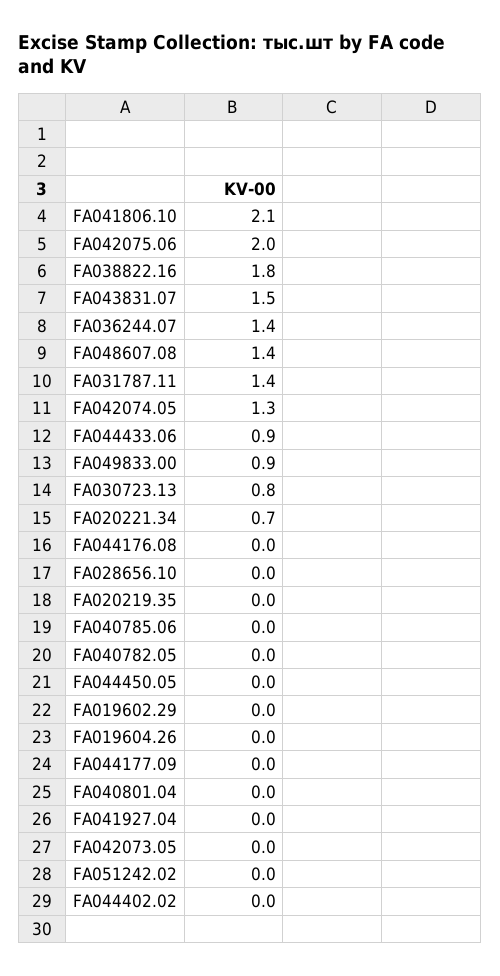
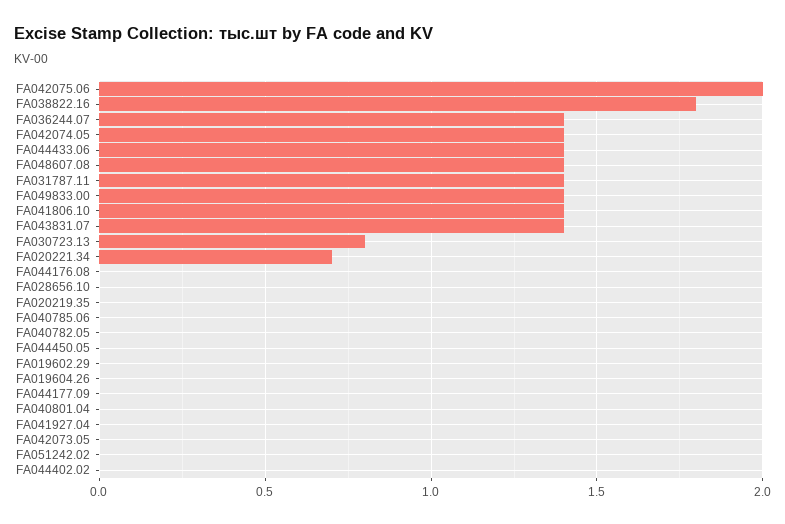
FA041806.10: 2.1 -> 1.4
FA043831.07: 1.5 -> 1.4
FA042074.05: 1.3 -> 1.4
FA044433.06: 0.9 -> 1.4
FA049833.00: 0.9 -> 1.4

